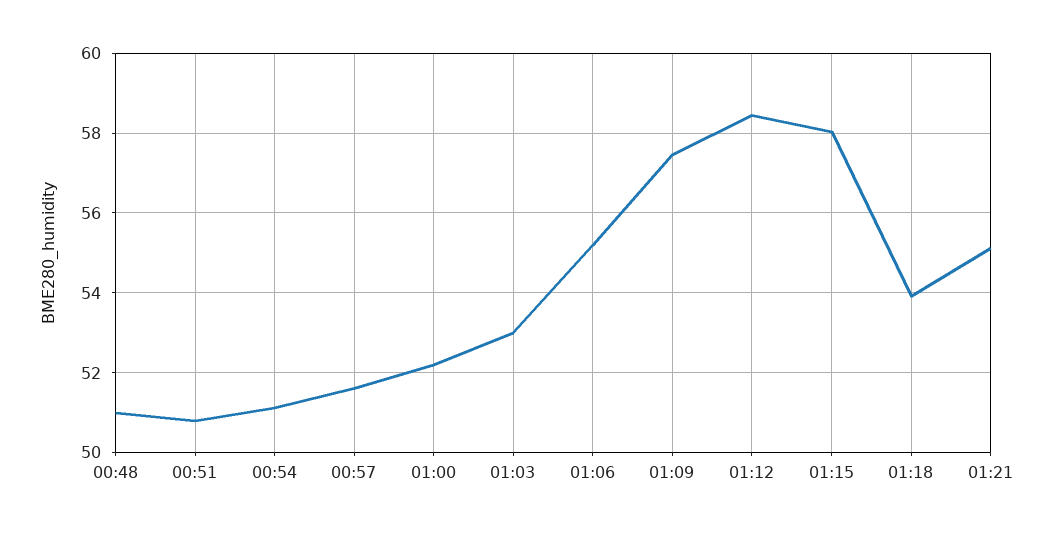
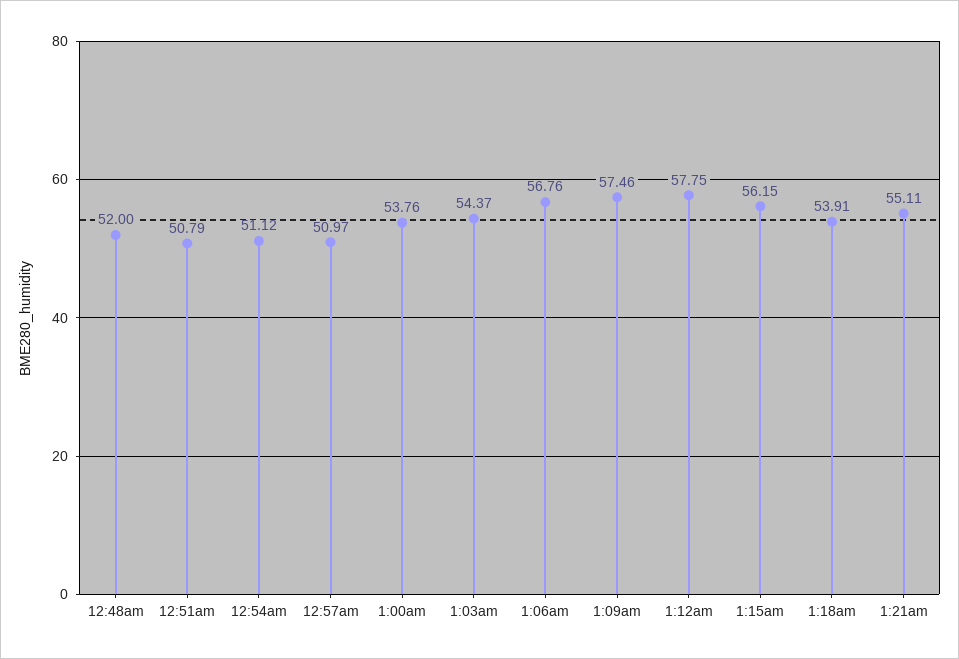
00:48: 51 -> 52
00:57: 51.6 -> 50.97
01:00: 52.2 -> 53.76
01:03: 53 -> 54.37
01:06: 55.2 -> 56.76
01:12: 58.4 -> 57.75
01:15: 58 -> 56.15

